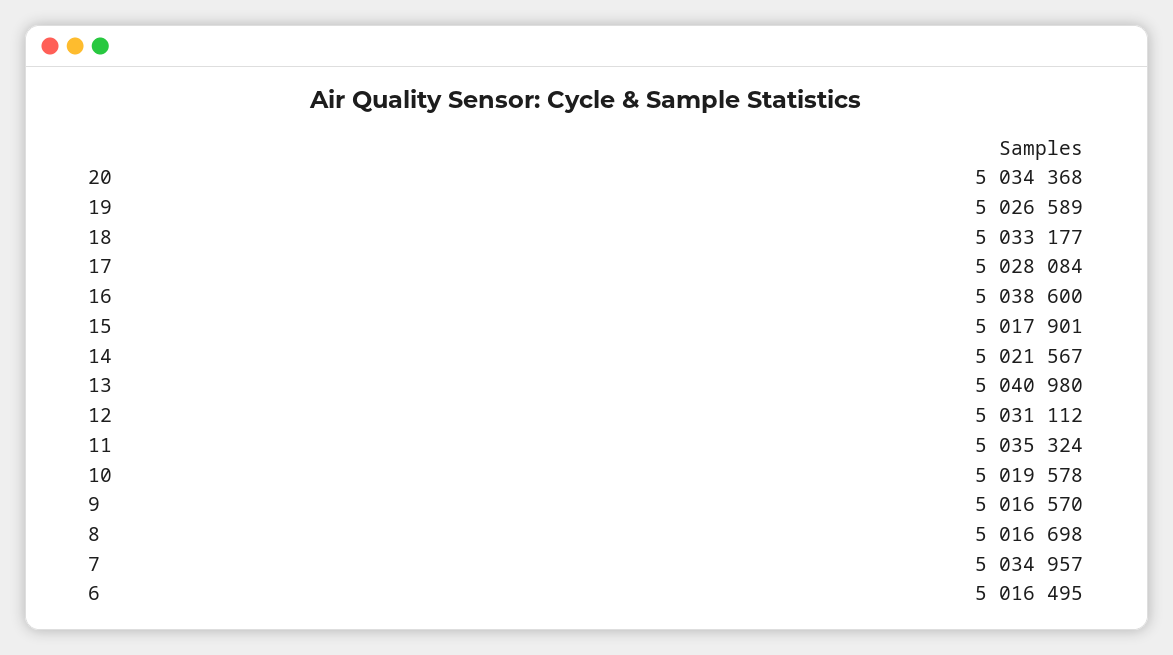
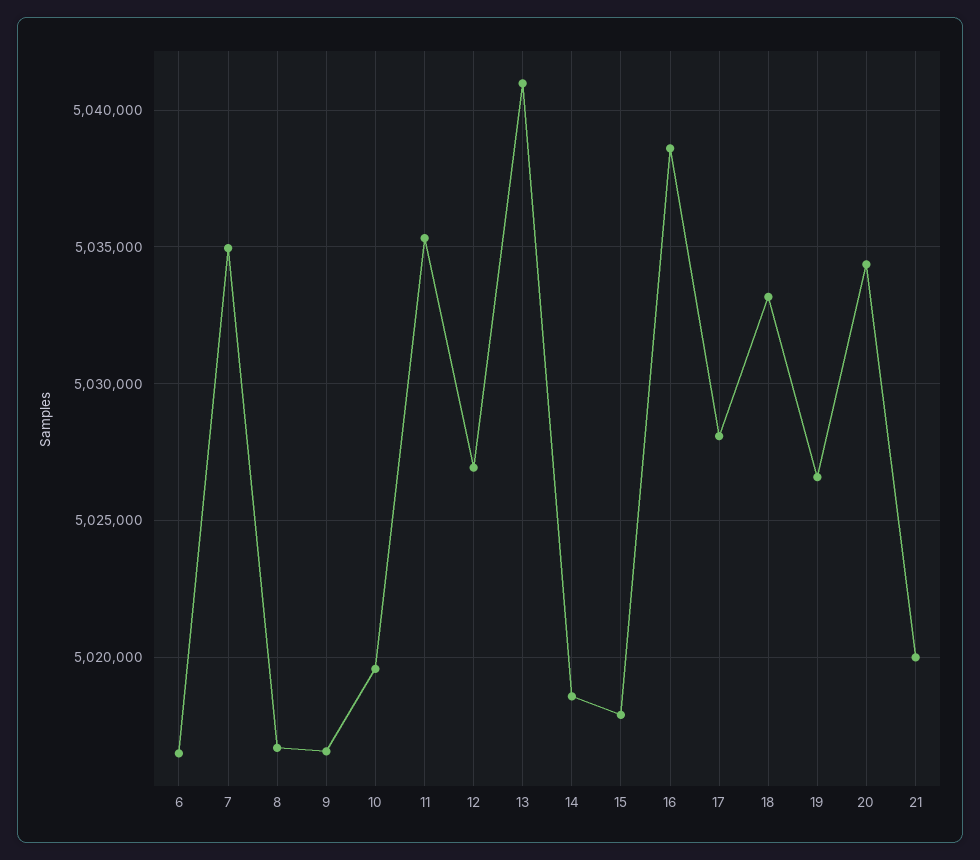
14: 5021567 -> 5018500
12: 5031112 -> 5027000
21: none -> 5020000

